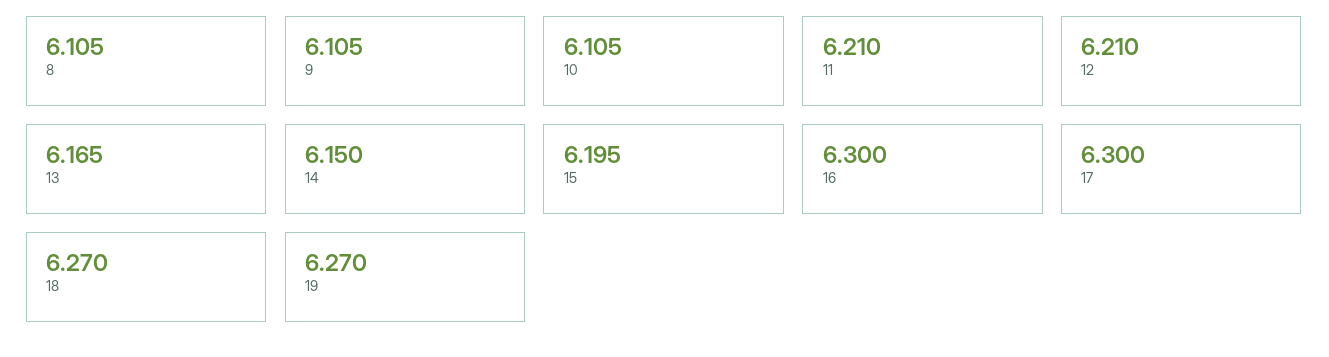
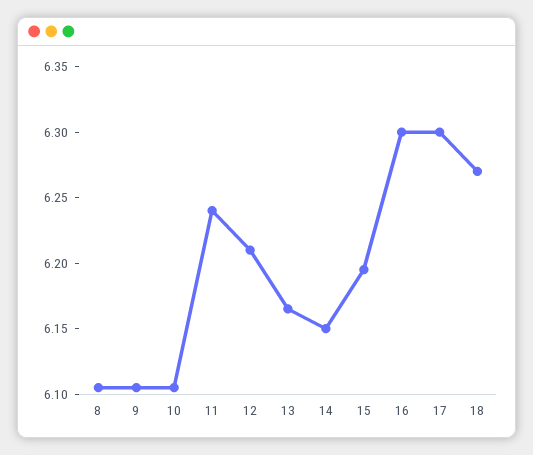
11: 6.21 -> 6.24
19: 6.27 -> none

